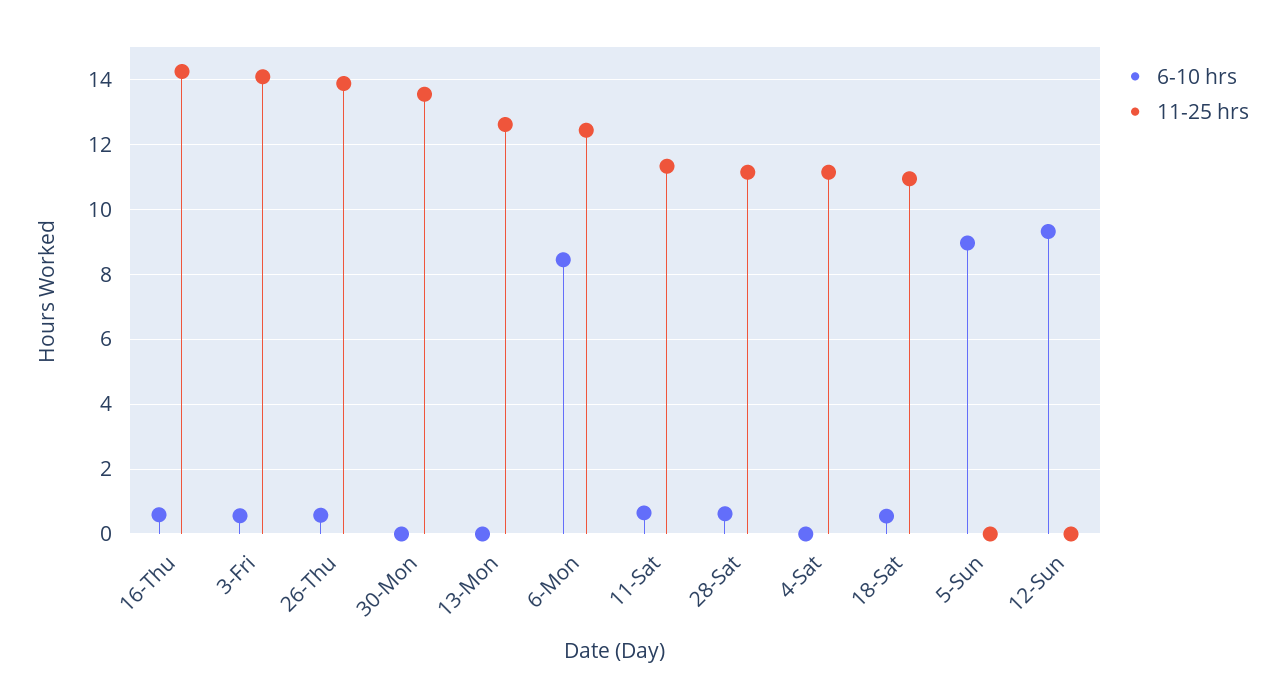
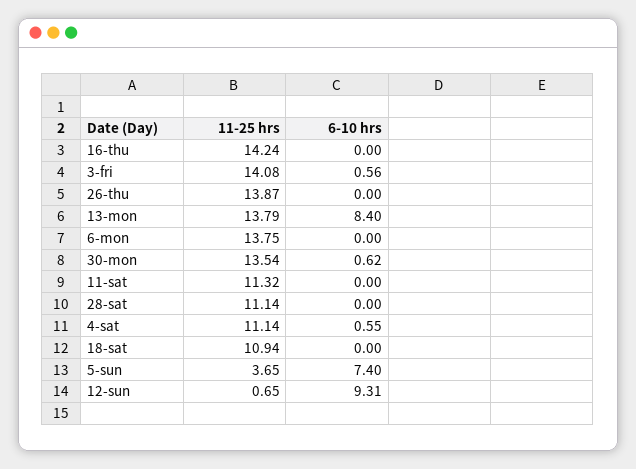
6-10 hrs, 16-Thu: 0.6 -> 0
6-10 hrs, 26-Thu: 0.6 -> 0
6-10 hrs, 30-Mon: 0 -> 0.62
6-10 hrs, 13-Mon: 0 -> 8.4
11-25 hrs, 13-Mon: 12.6 -> 13.79
6-10 hrs, 6-Mon: 8.4 -> 0
11-25 hrs, 6-Mon: 12.4 -> 13.75
6-10 hrs, 11-Sat: 0.6 -> 0
6-10 hrs, 28-Sat: 0.6 -> 0
6-10 hrs, 4-Sat: 0 -> 0.55
6-10 hrs, 18-Sat: 0.6 -> 0
6-10 hrs, 5-Sun: 9 -> 7.4
11-25 hrs, 5-Sun: 0 -> 3.65
11-25 hrs, 12-Sun: 0 -> 0.65

